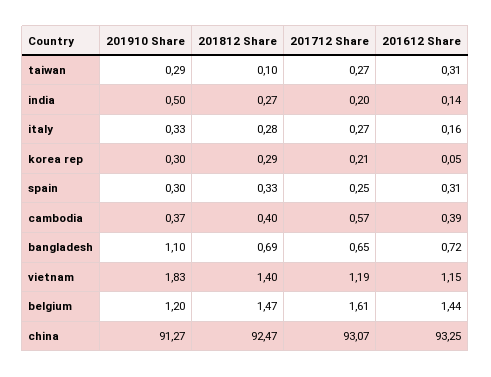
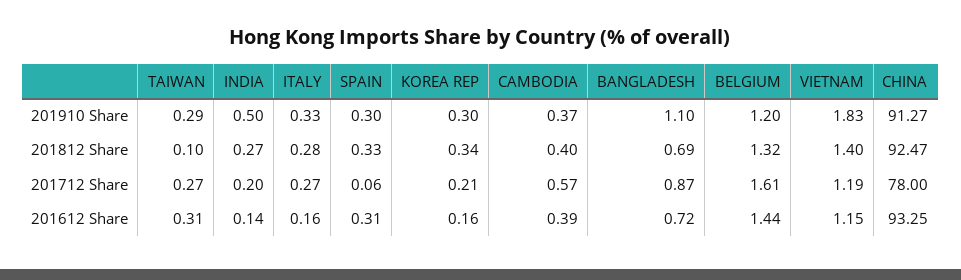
201812 Share, korea rep: 0.29 -> 0.34
201612 Share, korea rep: 0.05 -> 0.16
201712 Share, spain: 0.25 -> 0.06
201712 Share, bangladesh: 0.65 -> 0.87
201812 Share, belgium: 1.47 -> 1.32
201712 Share, china: 93.07 -> 78

